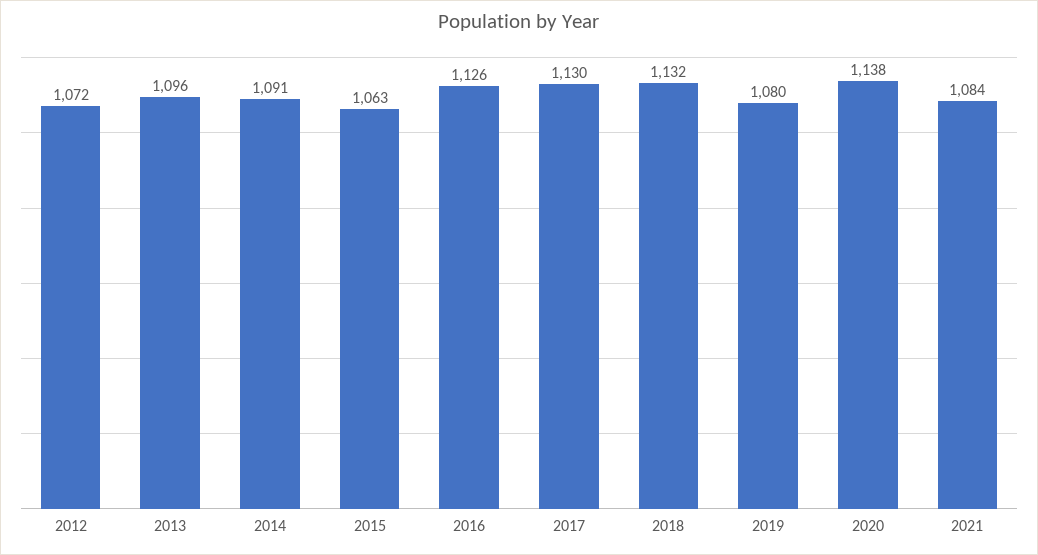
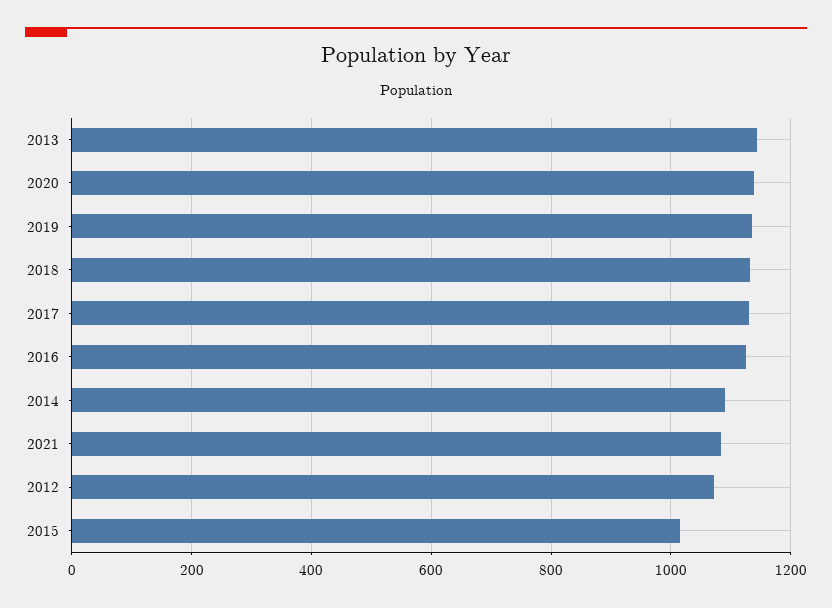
2013: 1096 -> 1140
2015: 1063 -> 1020
2019: 1080 -> 1140

